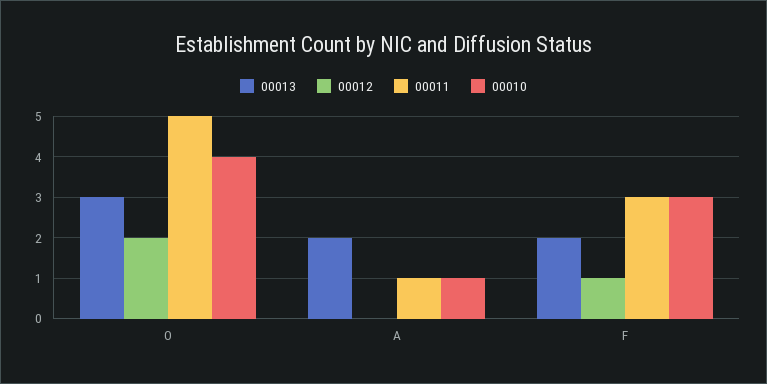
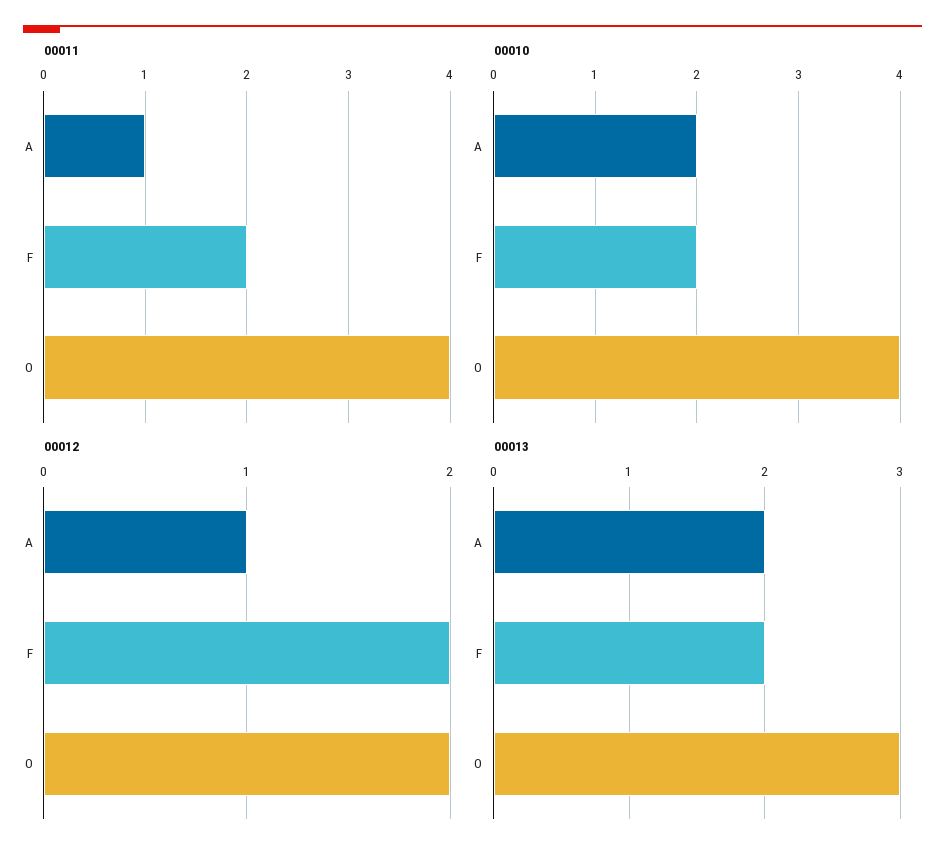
00011, O: 5 -> 4
00012, A: 0 -> 1
00010, A: 1 -> 2
00012, F: 1 -> 2
00011, F: 3 -> 2
00010, F: 3 -> 2

